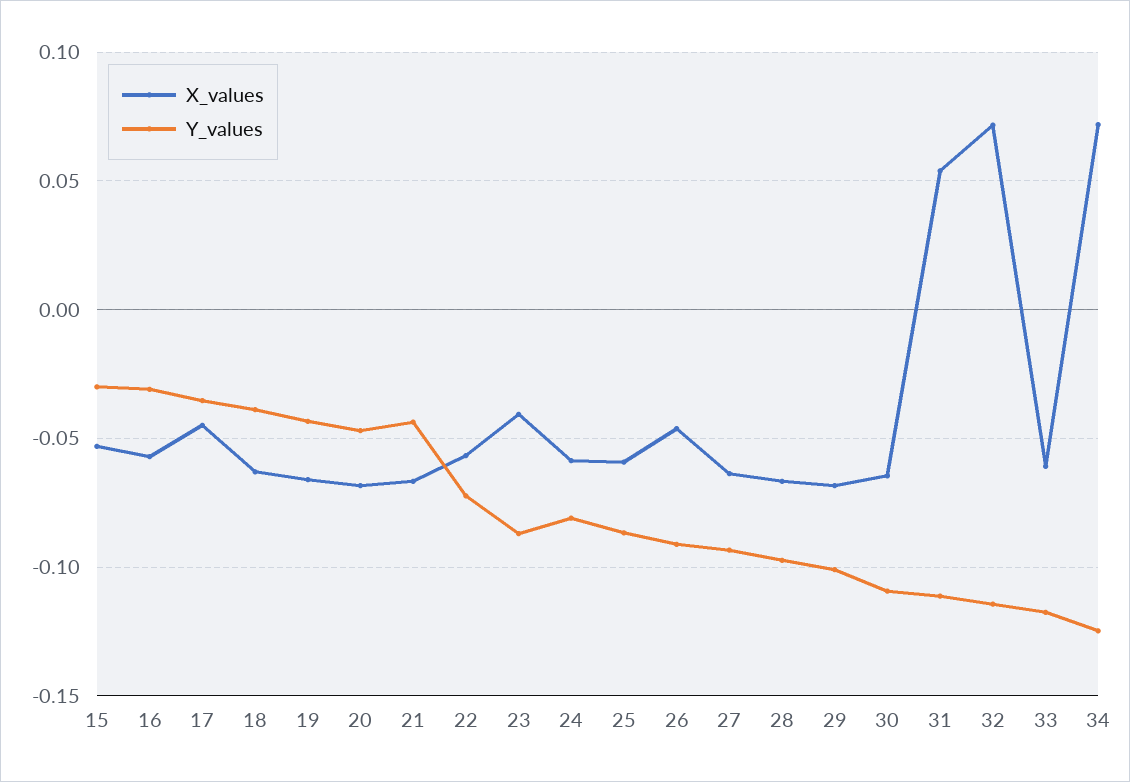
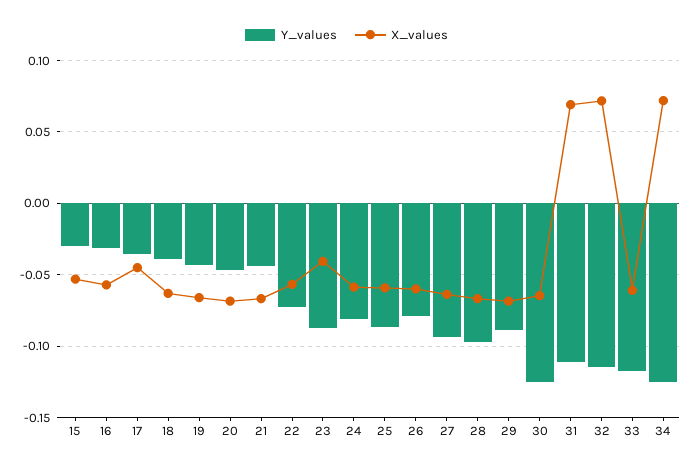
X_values, 26: -0.045 -> -0.06
Y_values, 26: -0.09 -> -0.08
Y_values, 29: -0.1 -> -0.09
Y_values, 30: -0.11 -> -0.125
X_values, 31: 0.055 -> 0.07

